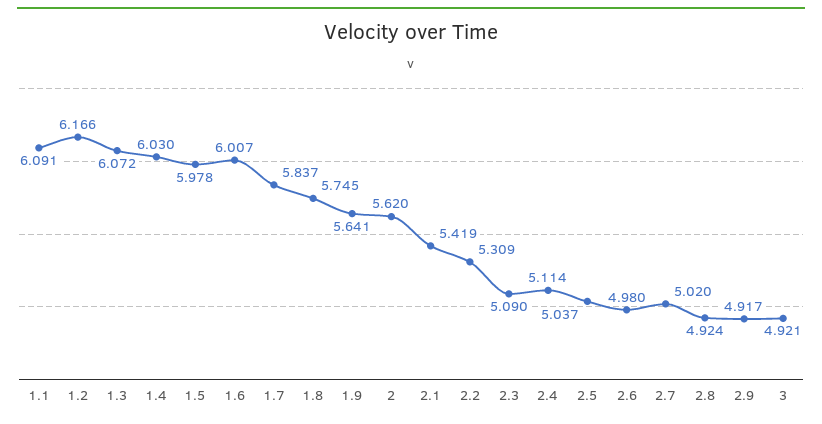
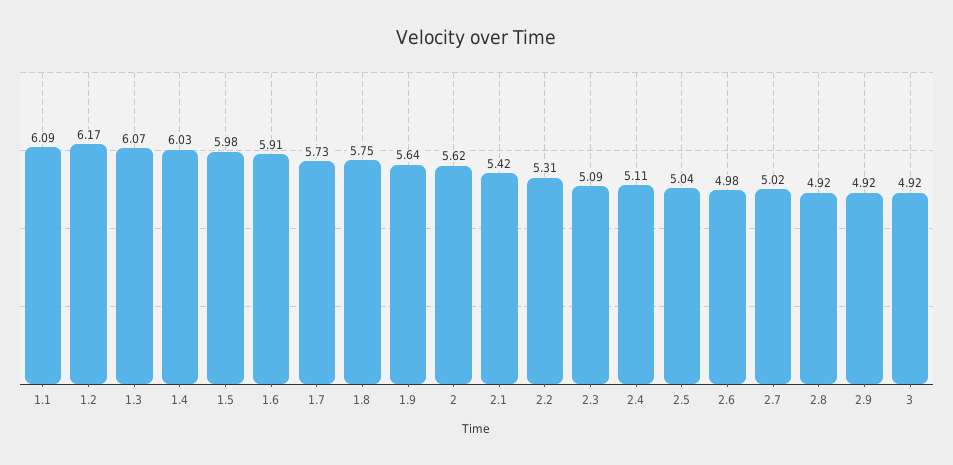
1.6: 6.007 -> 5.91
1.7: 5.837 -> 5.73

